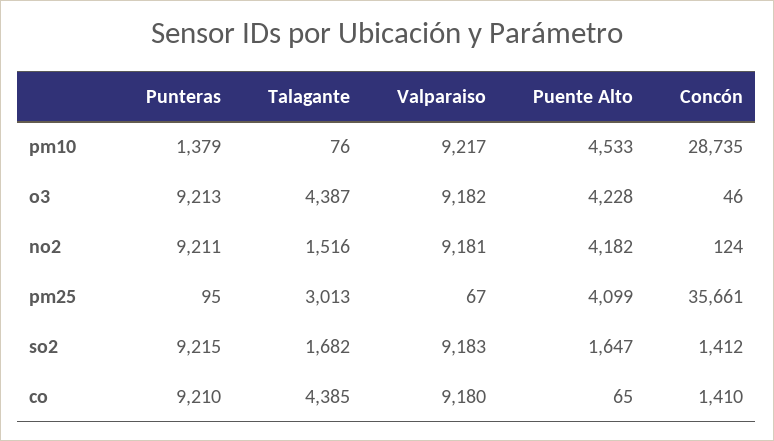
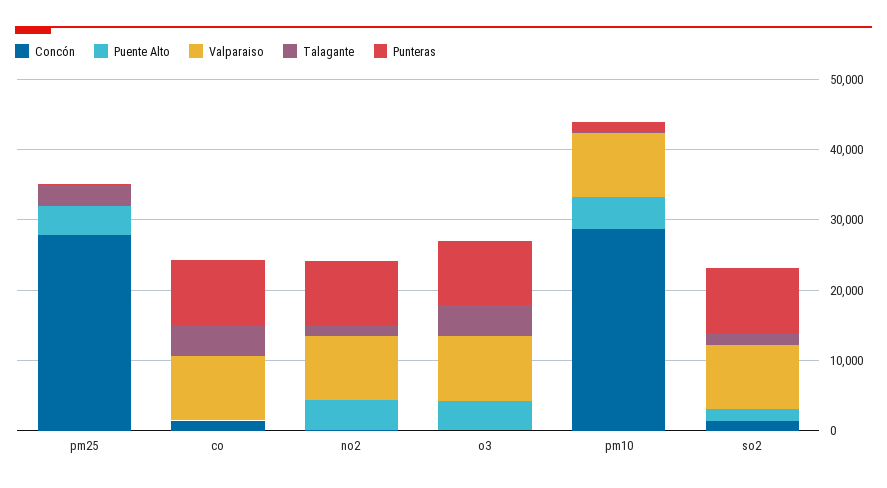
Concón, pm25: 35661 -> 28000

